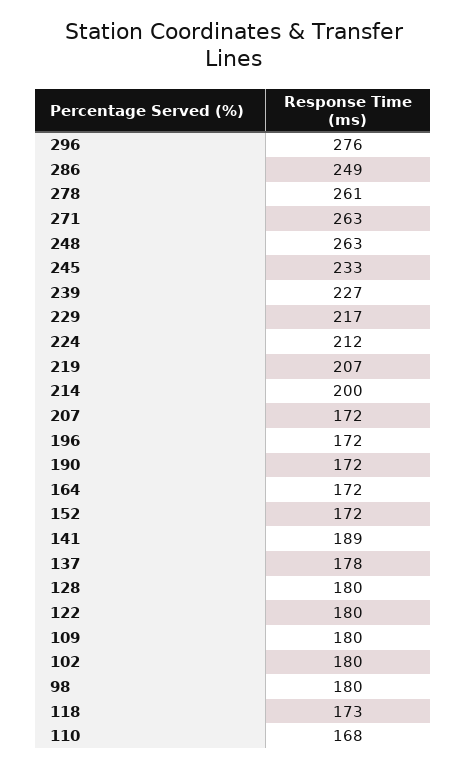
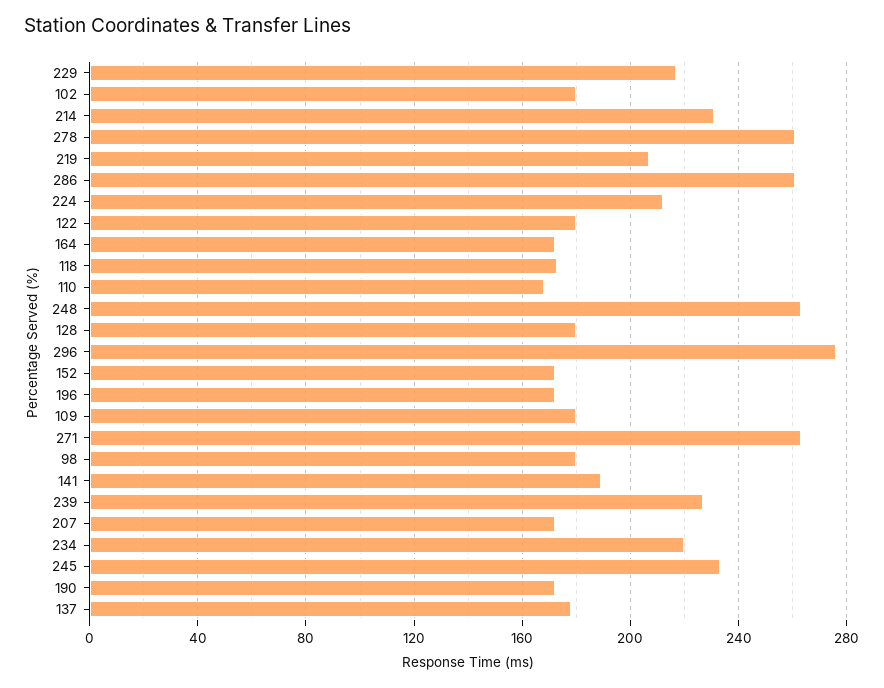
286: 249 -> 260
214: 200 -> 230
234: none -> 220

